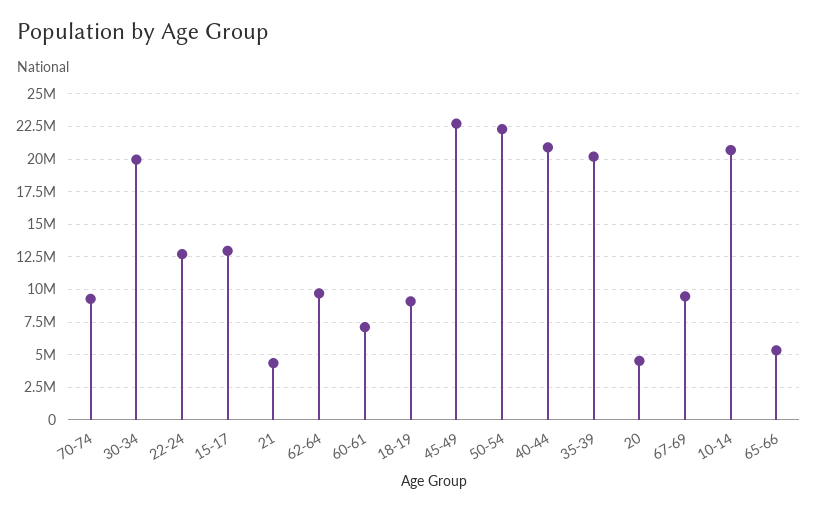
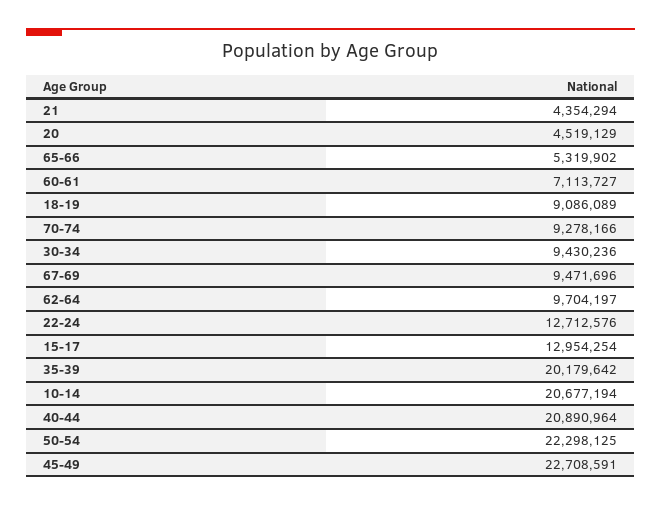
30-34: 20000000 -> 9430236

